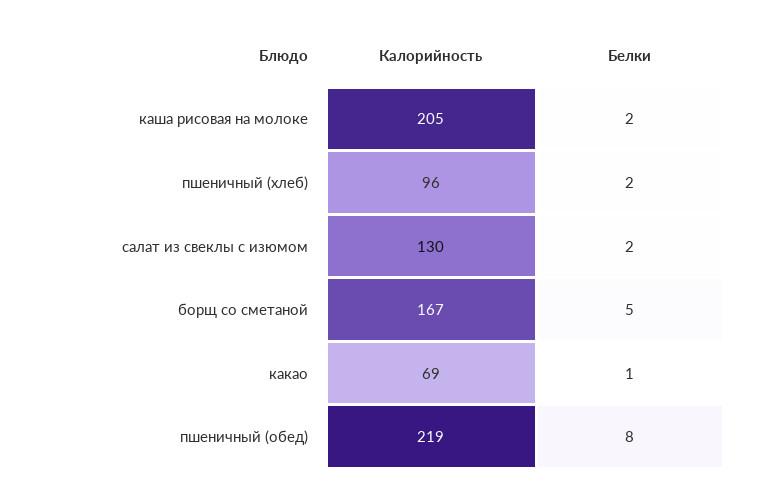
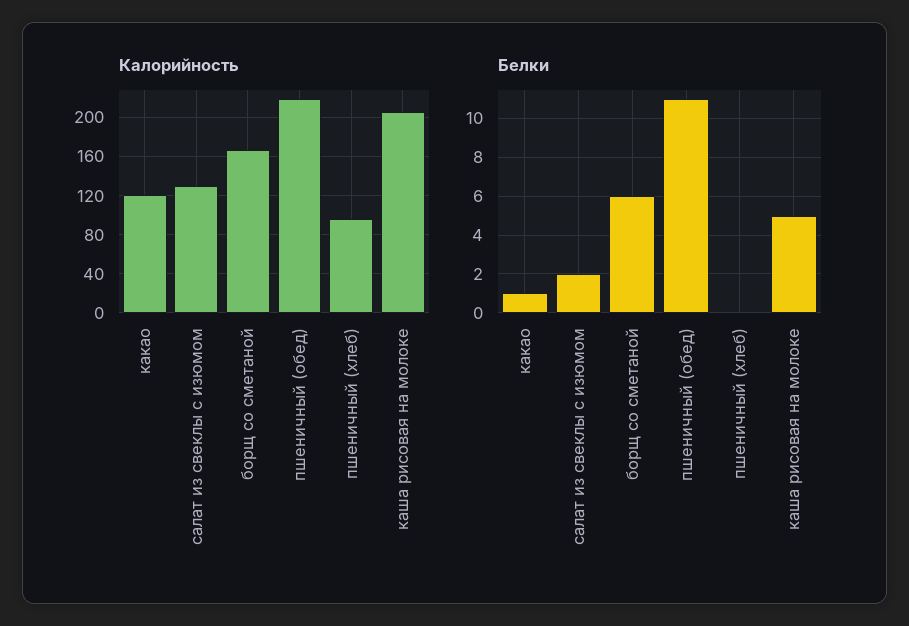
Белки, каша рисовая на молоке: 2 -> 5
Белки, пшеничный (хлеб): 2 -> 0
Белки, борщ со сметаной: 5 -> 6
Калорийность, какао: 69 -> 120
Белки, пшеничный (обед): 8 -> 11

